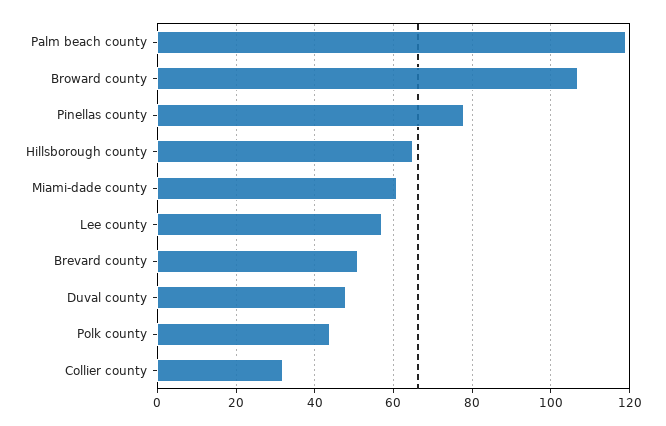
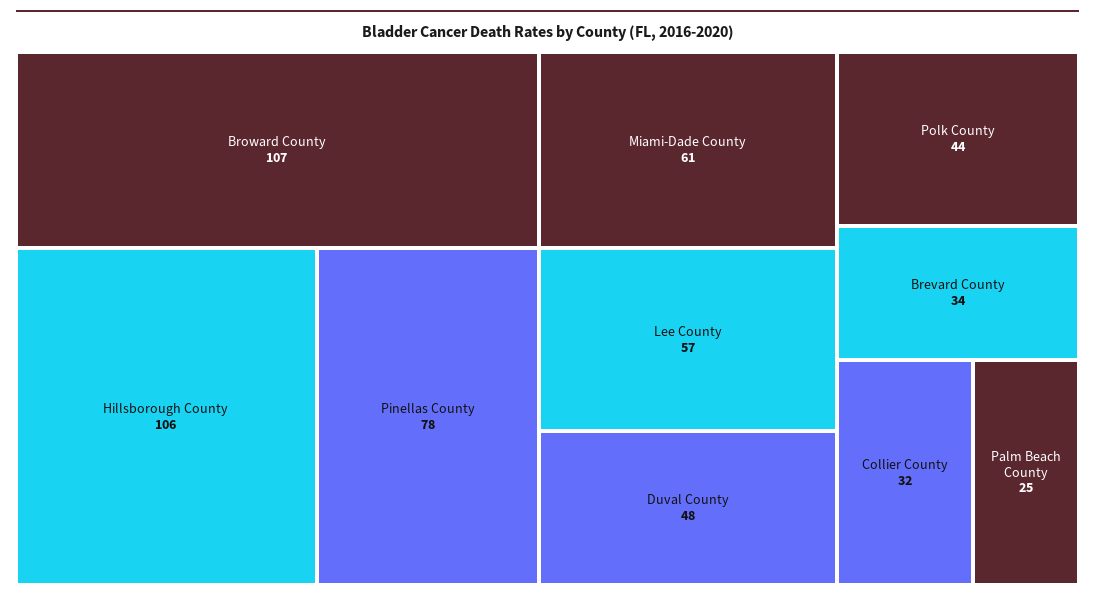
Palm beach county: 120 -> 25
Hillsborough county: 65 -> 106
Brevard county: 50 -> 34

